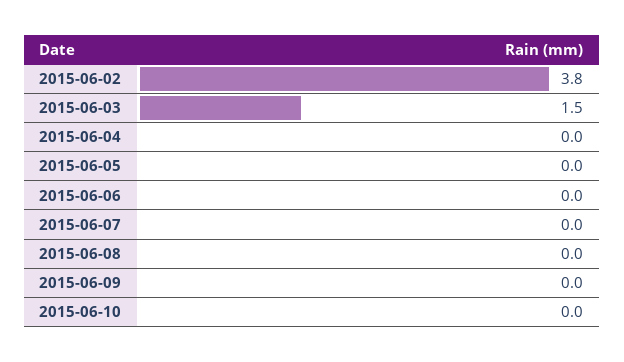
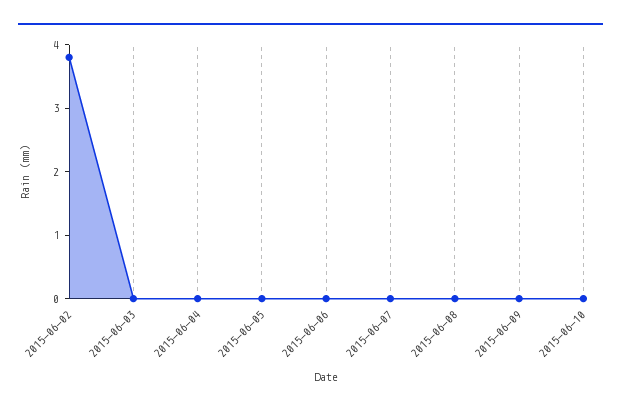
2015-06-03: 1.5 -> 0

